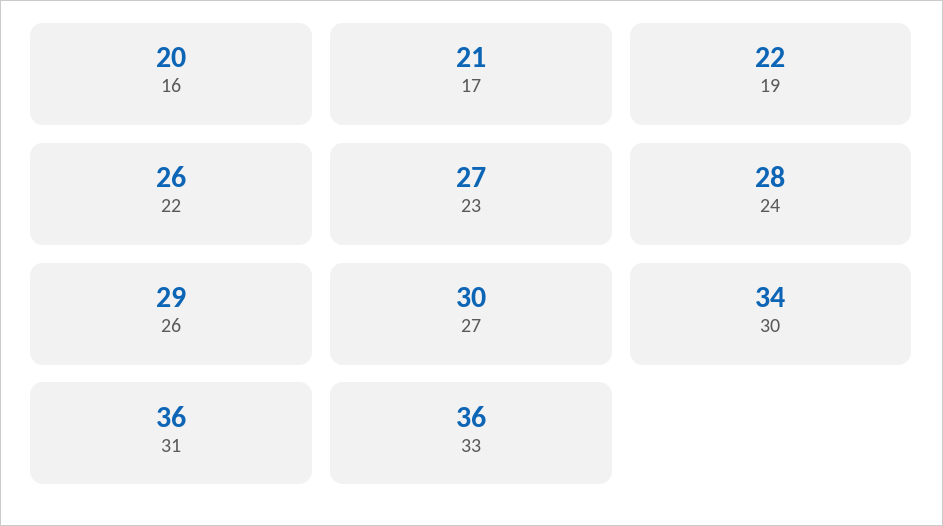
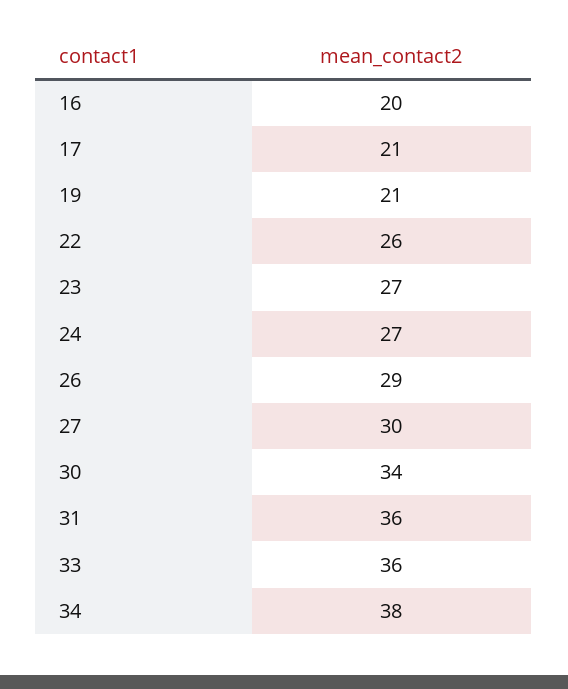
19: 22 -> 21
24: 28 -> 27
34: none -> 38

